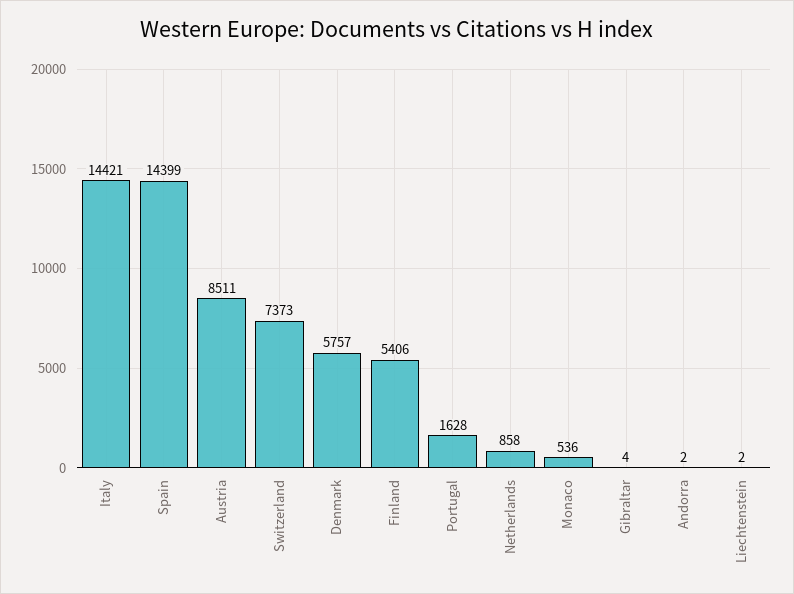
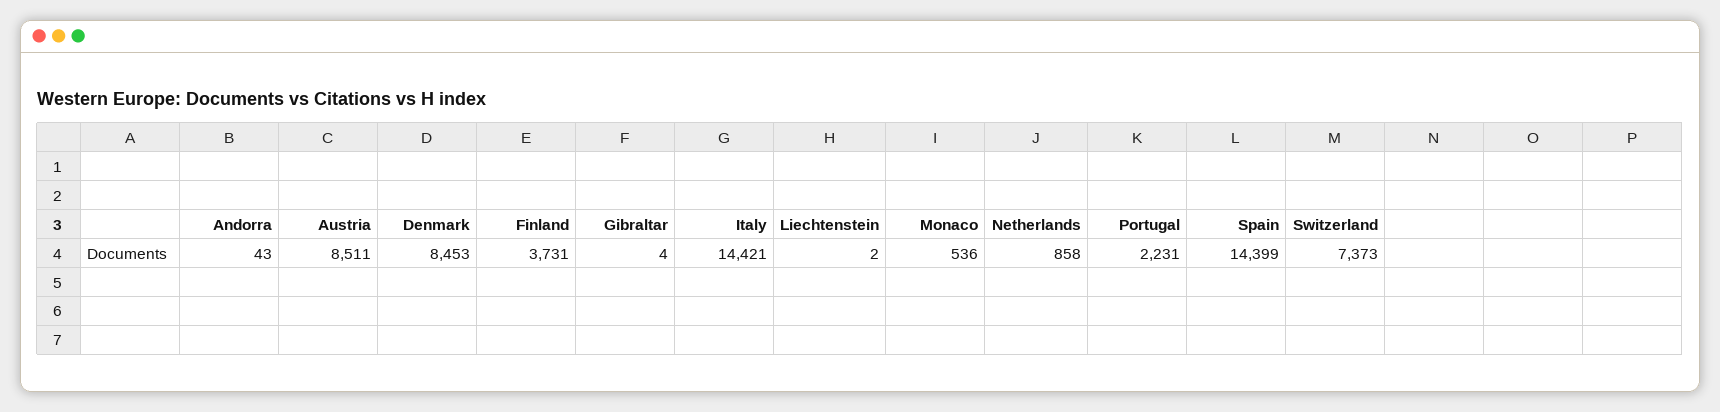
Denmark: 5757 -> 8453
Finland: 5406 -> 3731
Portugal: 1628 -> 2231
Andorra: 2 -> 43

